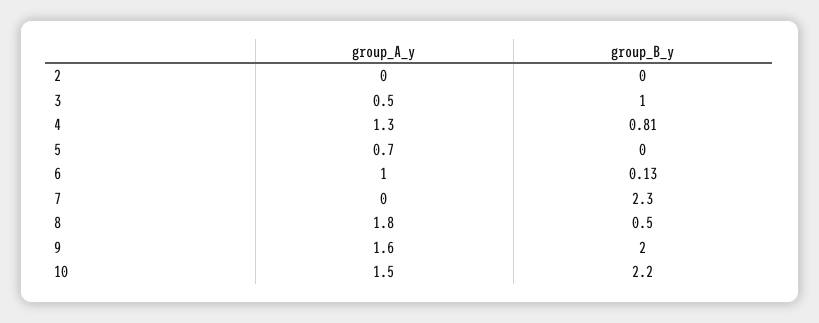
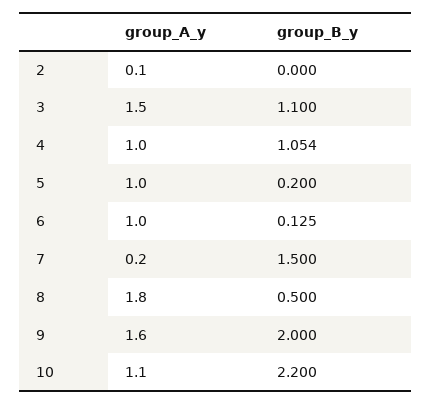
group_A_y, 2: 0 -> 0.1
group_A_y, 3: 0.5 -> 1.5
group_B_y, 3: 1 -> 1.1
group_A_y, 4: 1.3 -> 1
group_B_y, 4: 0.81 -> 1.054
group_A_y, 5: 0.7 -> 1
group_B_y, 5: 0 -> 0.2
group_A_y, 7: 0 -> 0.2
group_B_y, 7: 2.3 -> 1.5
group_A_y, 10: 1.5 -> 1.1

